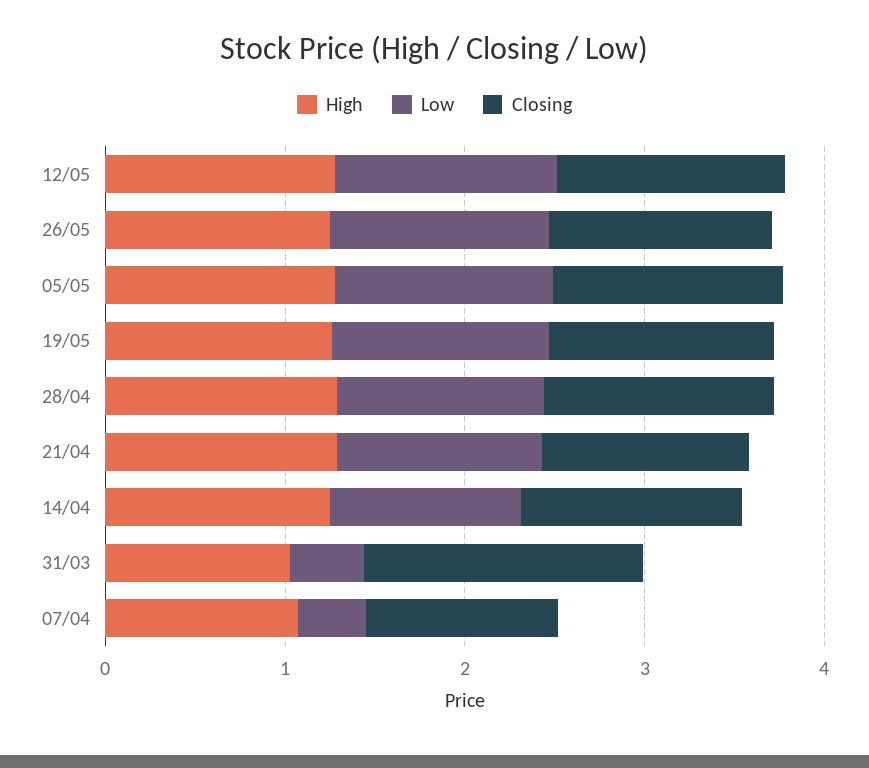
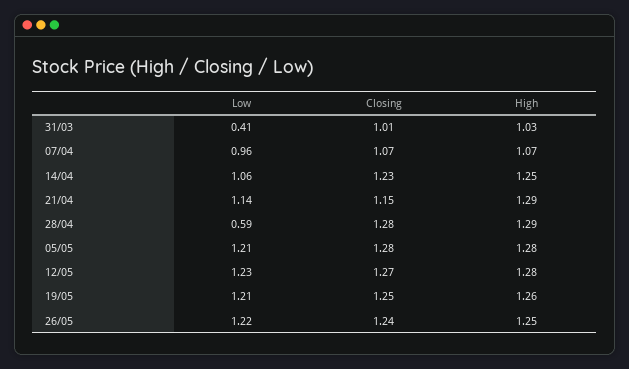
Low, 28/04: 1.2 -> 0.59
Closing, 31/03: 1.6 -> 1.01
Low, 07/04: 0.4 -> 0.96

